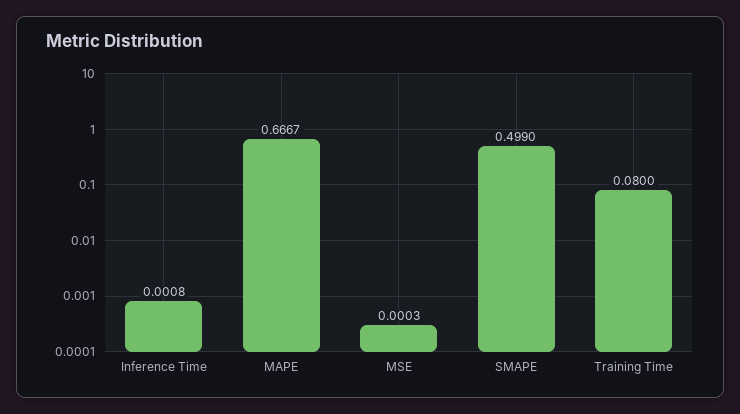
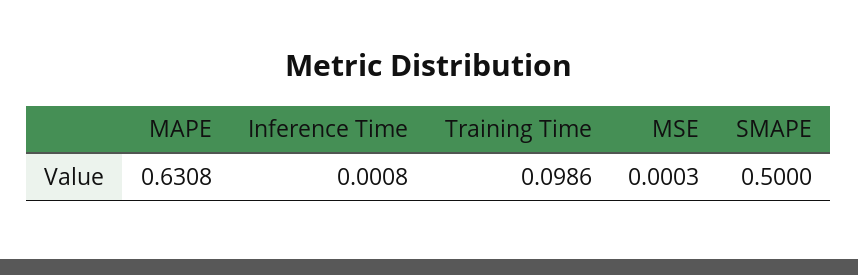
MAPE: 0.6667 -> 0.6308
SMAPE: 0.499 -> 0.5
Training Time: 0.08 -> 0.0986

